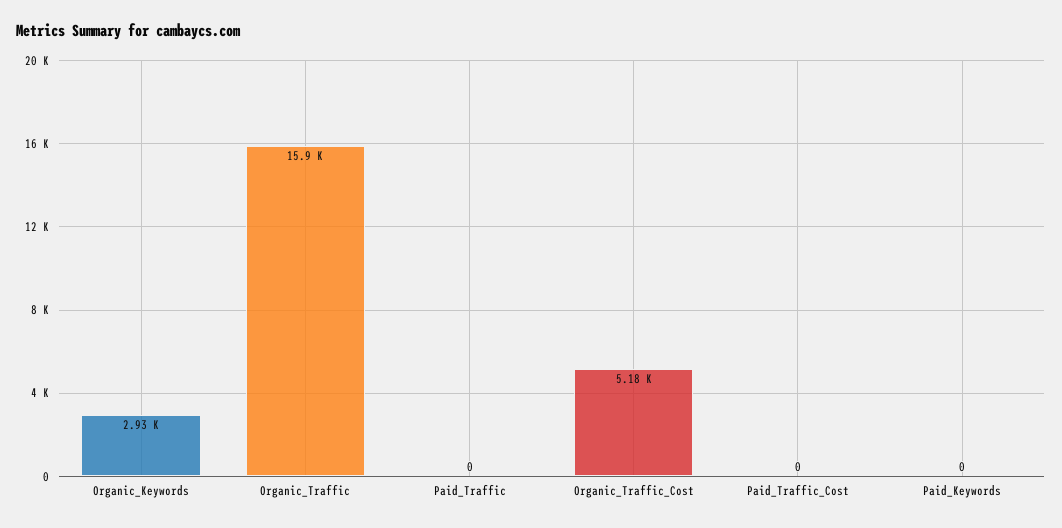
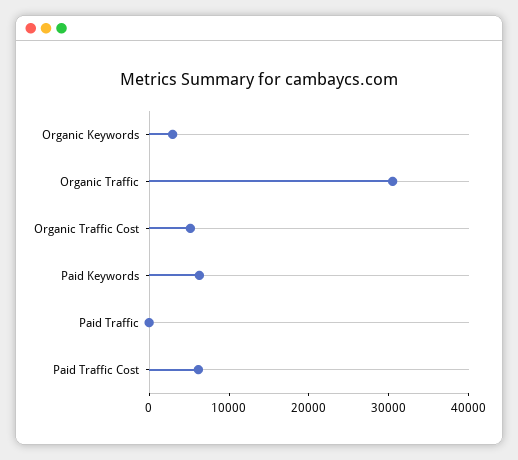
Organic_Traffic: 15900 -> 30000
Paid_Traffic_Cost: 0 -> 6000
Paid_Keywords: 0 -> 6000

